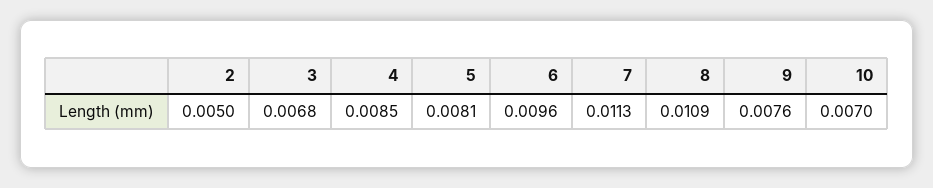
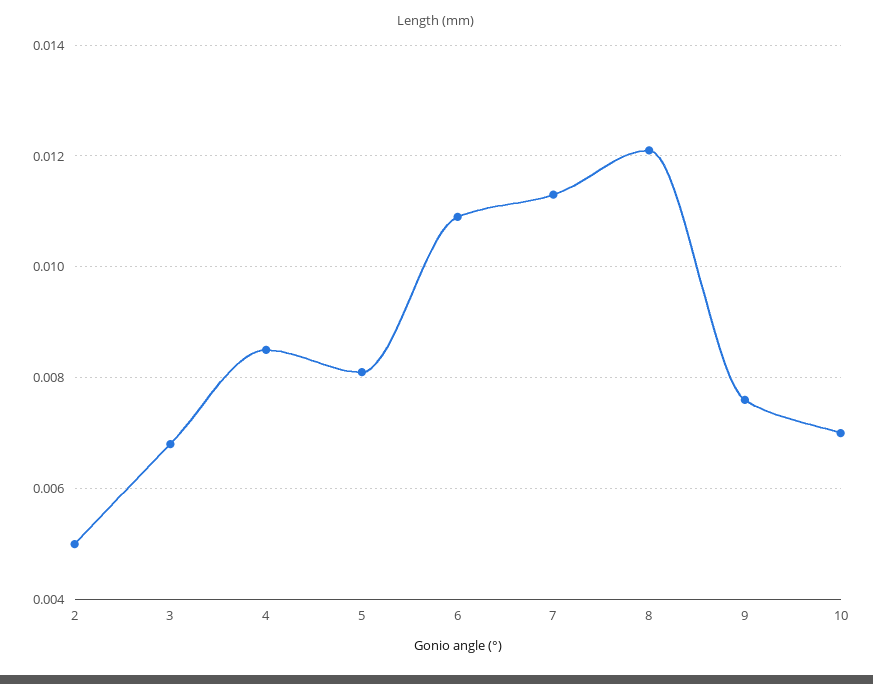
6: 0.0096 -> 0.011
8: 0.0109 -> 0.012

